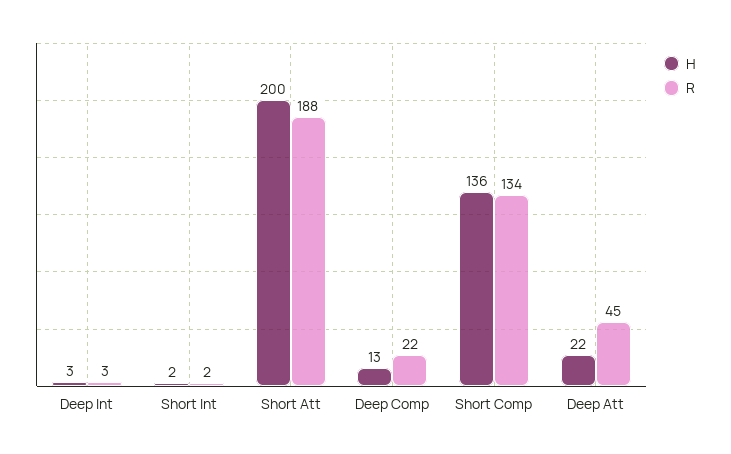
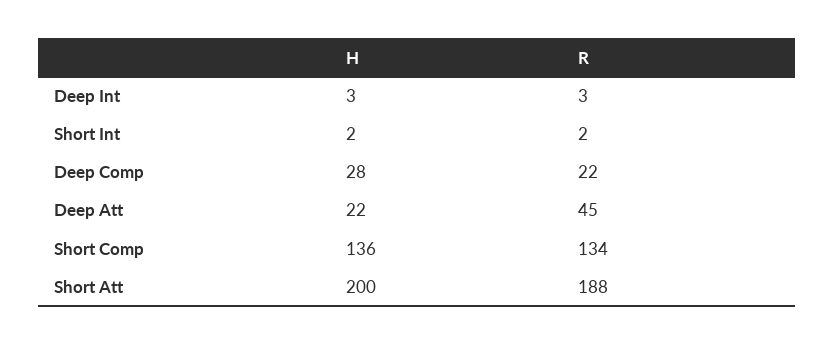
H, Deep Comp: 13 -> 28

